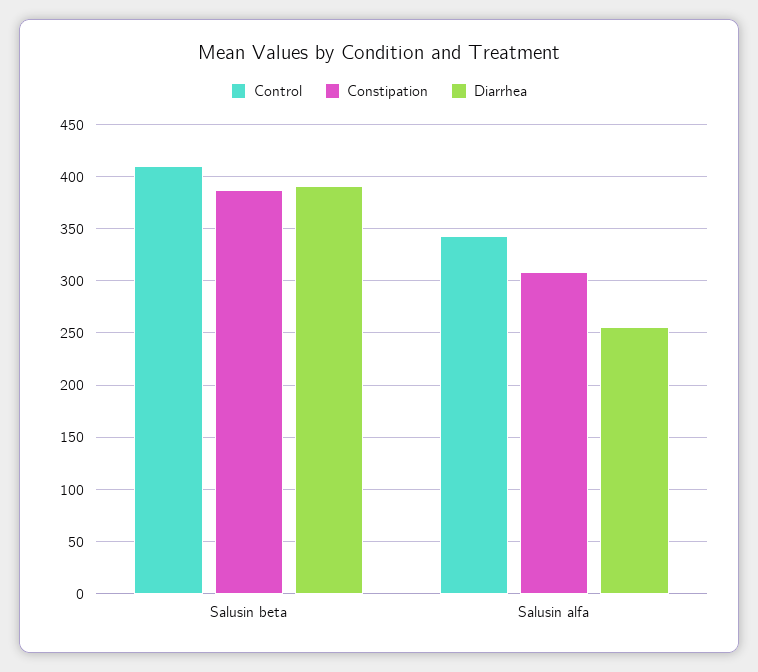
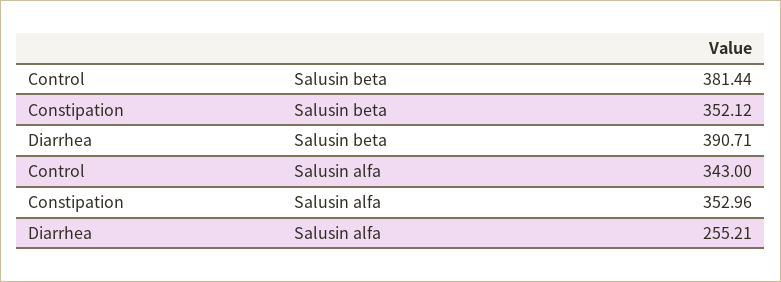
Control, Salusin beta: 410 -> 381.44
Constipation, Salusin beta: 390 -> 352.12
Constipation, Salusin alfa: 310 -> 352.96

